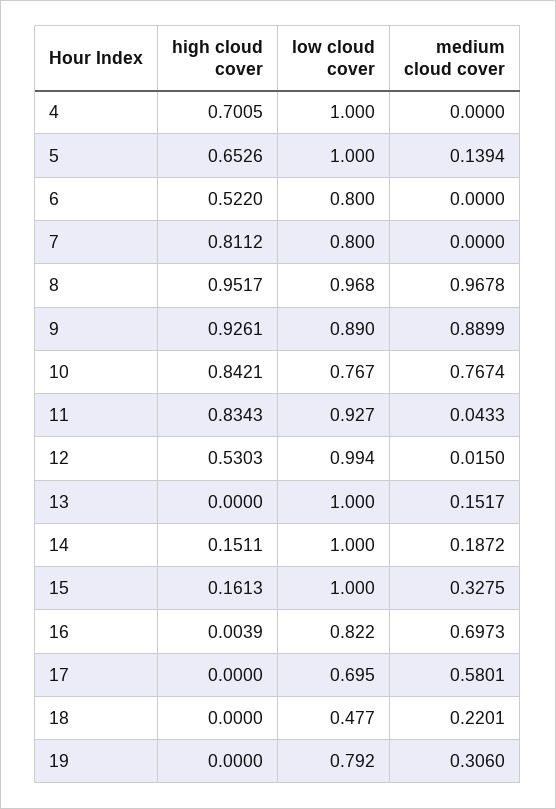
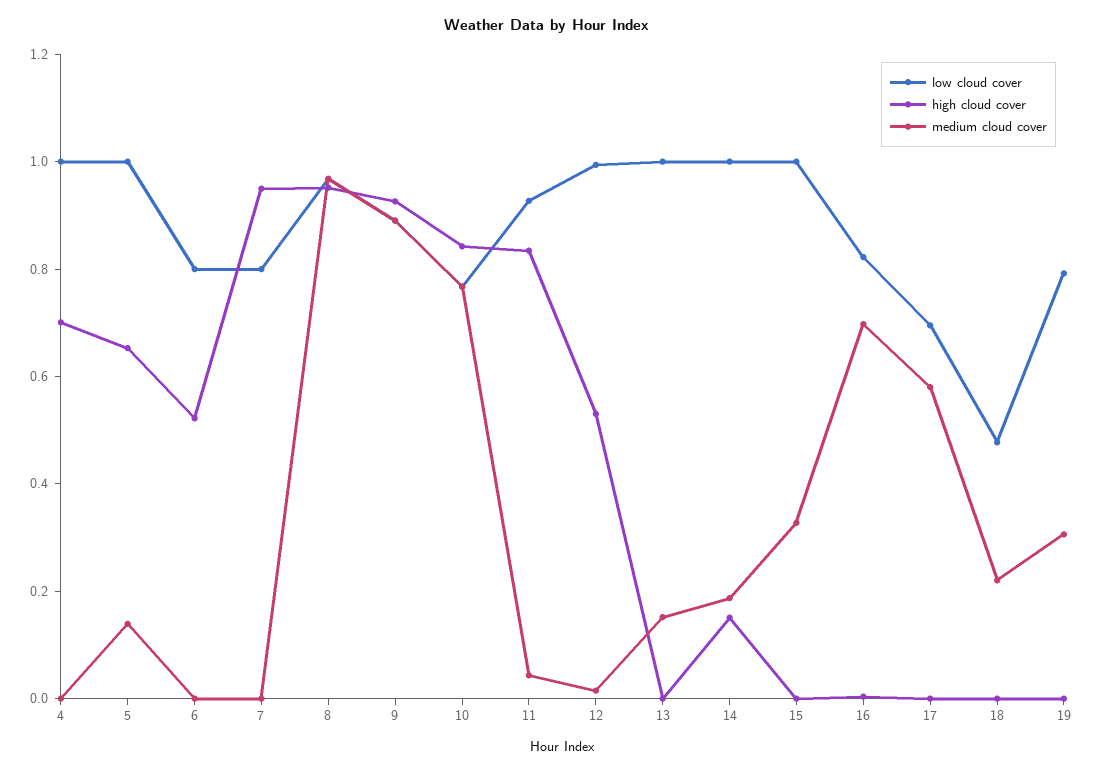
high cloud cover, 7: 0.8112 -> 0.95
high cloud cover, 15: 0.1613 -> 0

